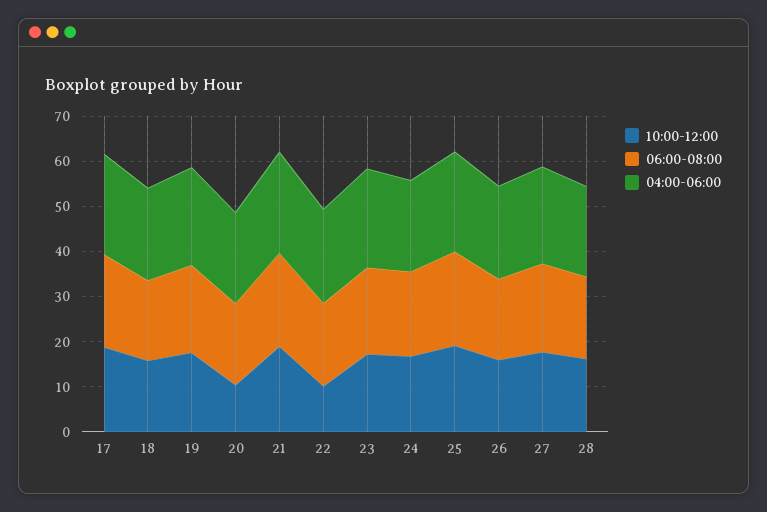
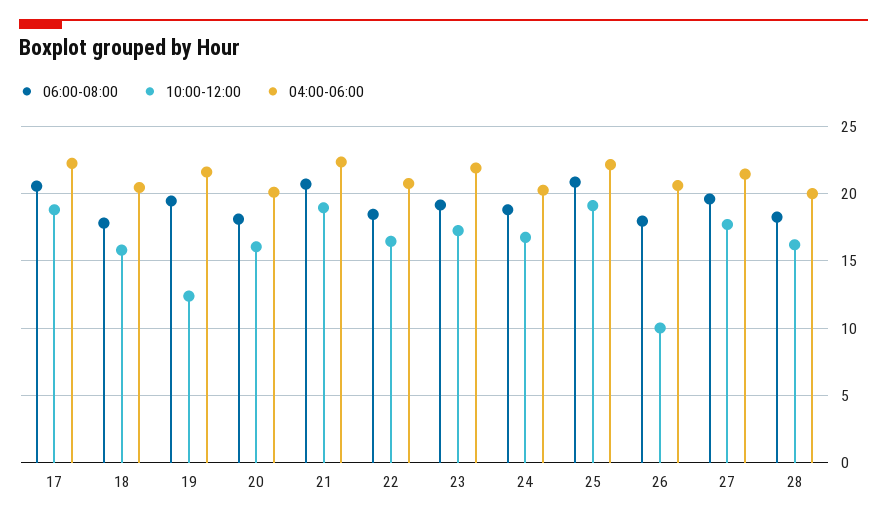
10:00-12:00, 19: 18 -> 12.5
10:00-12:00, 20: 10 -> 16
10:00-12:00, 22: 10 -> 16.5
10:00-12:00, 26: 16 -> 10

